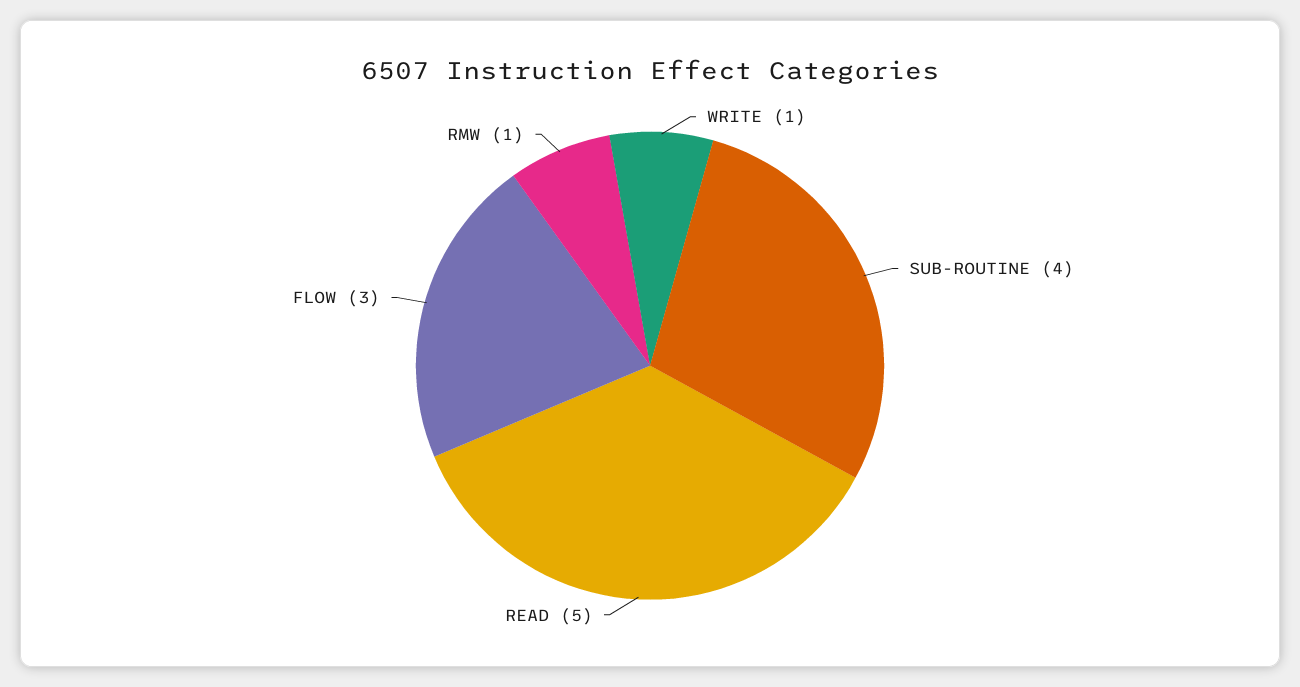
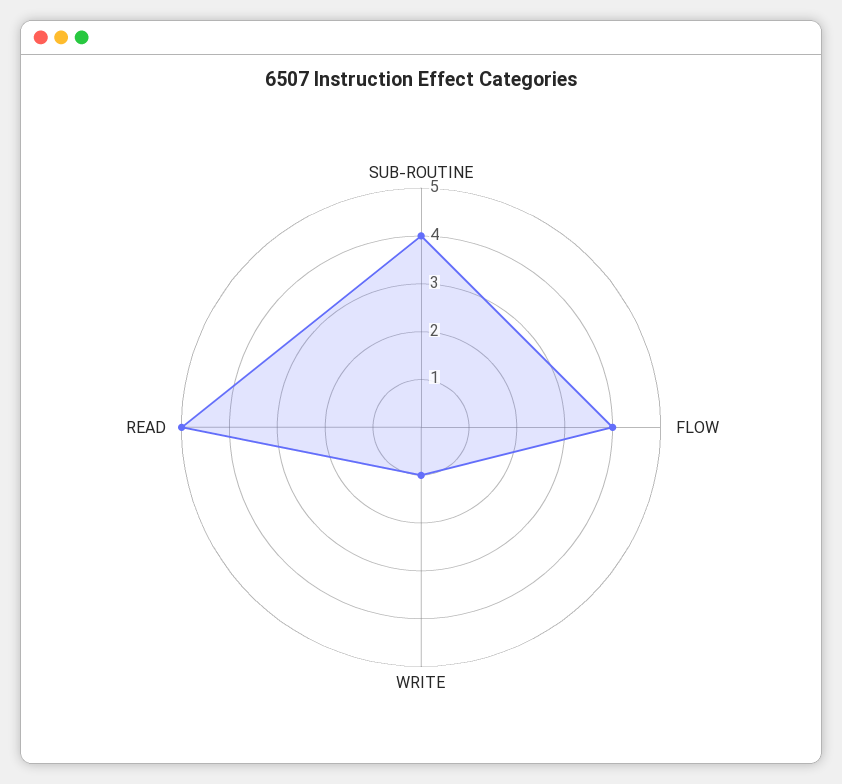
FLOW: 3 -> 4
RMW: 1 -> none

